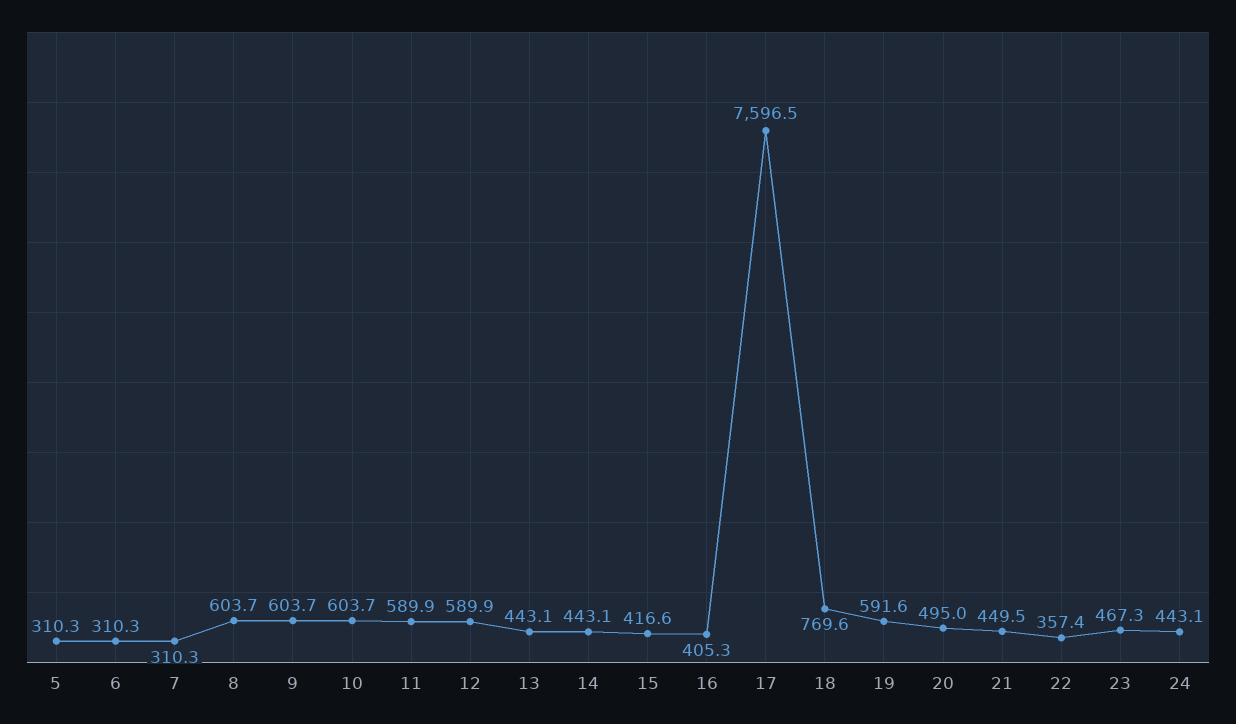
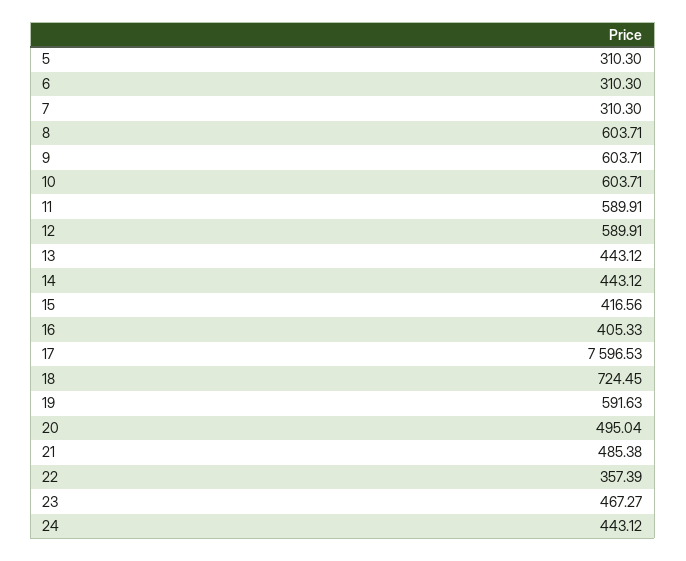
18: 769.6 -> 724.45
21: 449.5 -> 485.38

